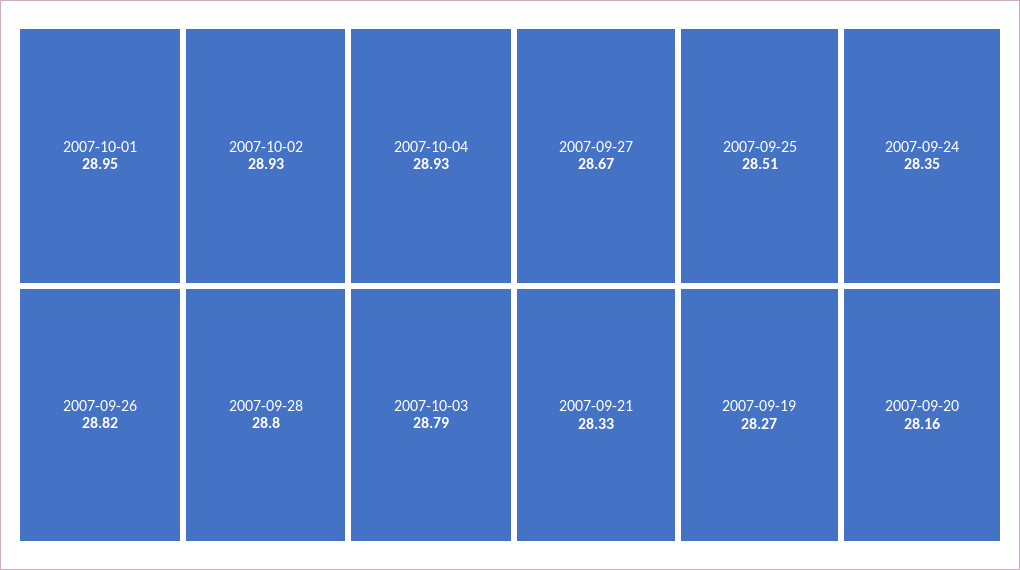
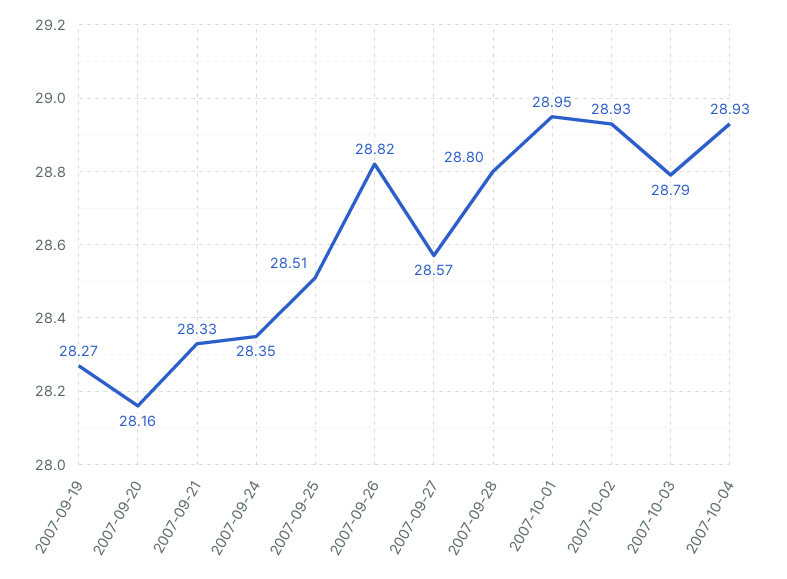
2007-09-27: 28.67 -> 28.57

